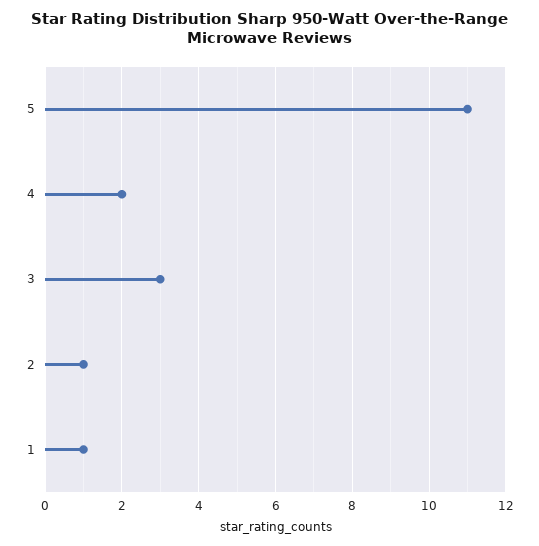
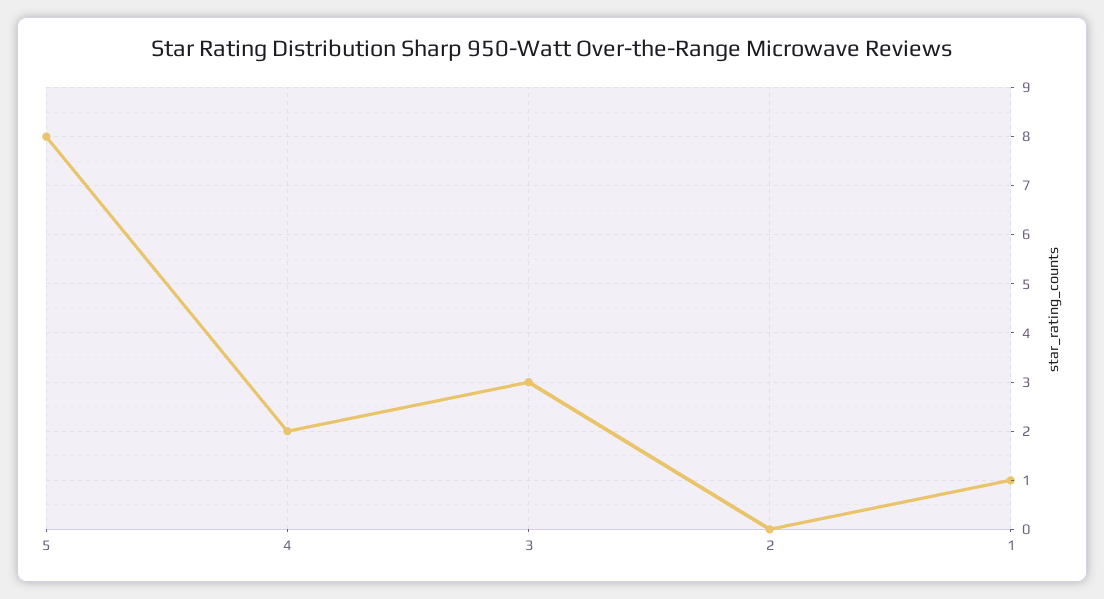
5: 11 -> 8
2: 1 -> 0

